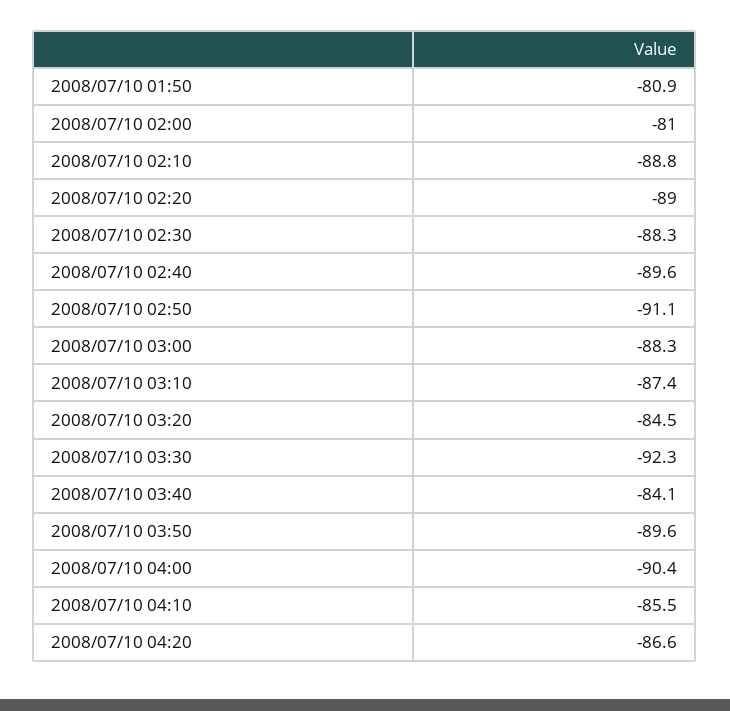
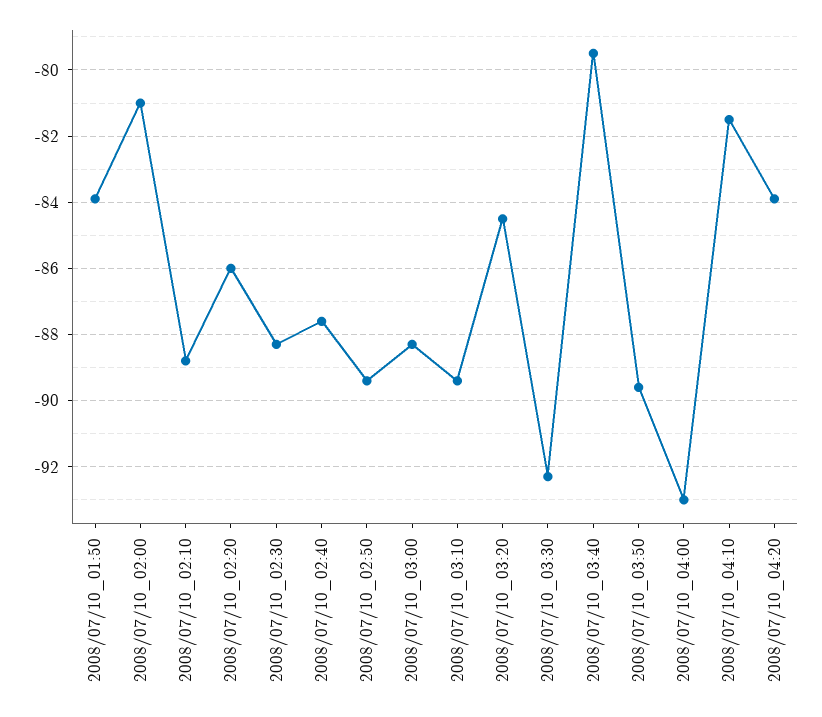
2008/07/10 01:50: -80.9 -> -84
2008/07/10 02:20: -89 -> -86
2008/07/10 02:40: -89.6 -> -87.5
2008/07/10 02:50: -91.1 -> -89.5
2008/07/10 03:10: -87.4 -> -89.5
2008/07/10 03:40: -84.1 -> -79.5
2008/07/10 04:00: -90.4 -> -93
2008/07/10 04:10: -85.5 -> -81.5
2008/07/10 04:20: -86.6 -> -84

